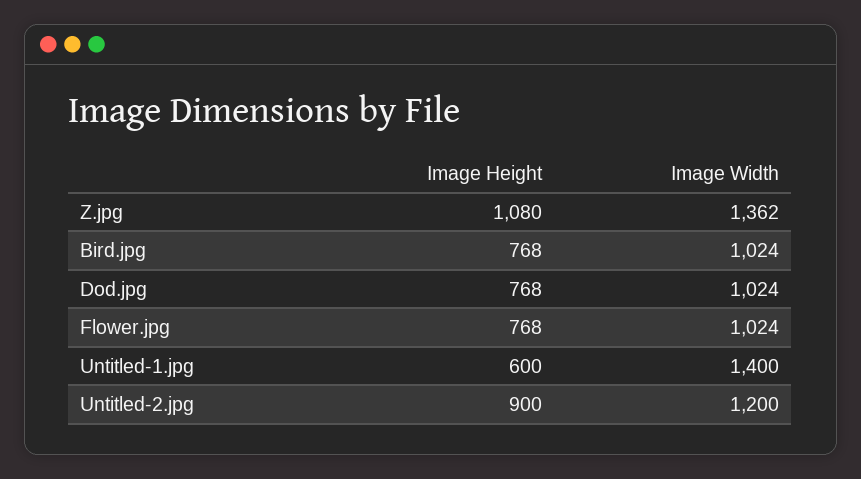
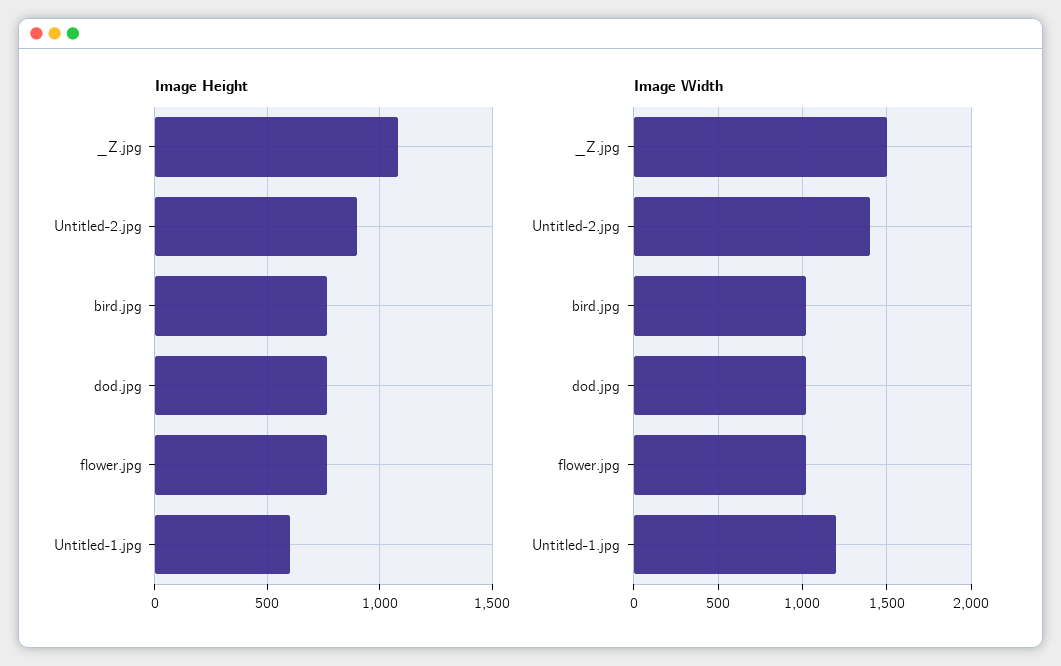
Image Width, Z.jpg: 1362 -> 1500
Image Width, Untitled-1.jpg: 1400 -> 1200
Image Width, Untitled-2.jpg: 1200 -> 1400

